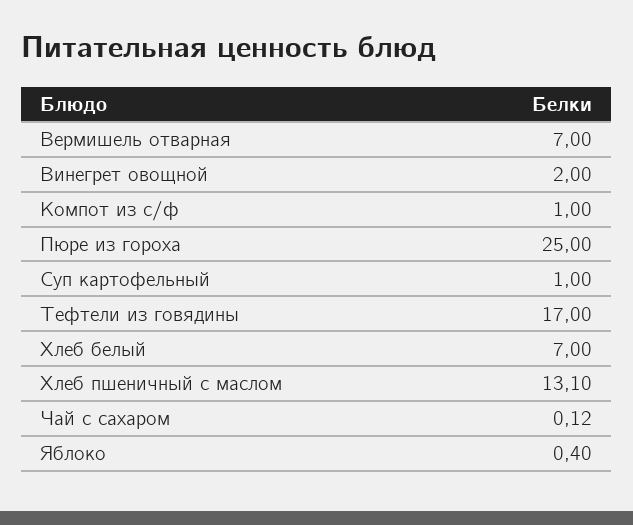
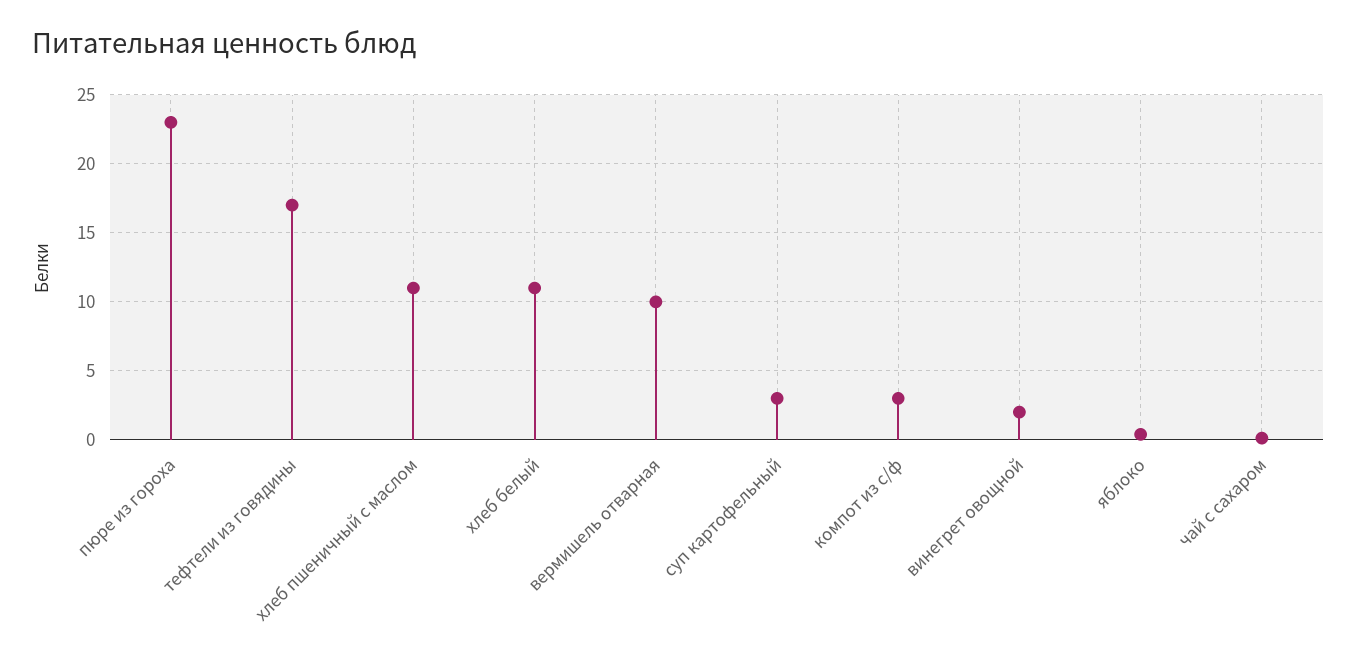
Вермишель отварная: 7 -> 10
Компот из с/ф: 1 -> 3
Пюре из гороха: 25 -> 23
Суп картофельный: 1 -> 3
Хлеб белый: 7 -> 11
Хлеб пшеничный с маслом: 13.1 -> 11

